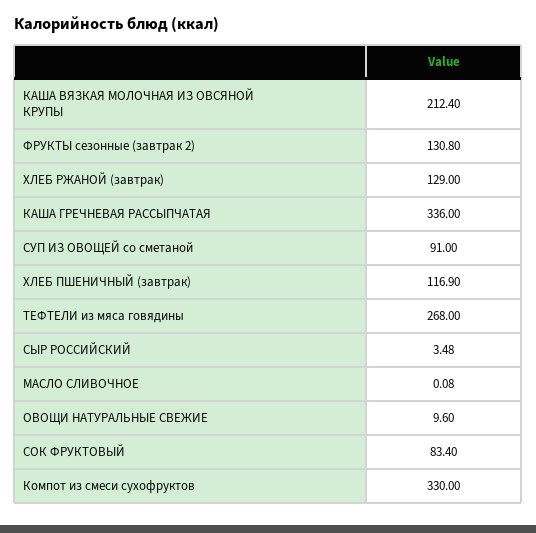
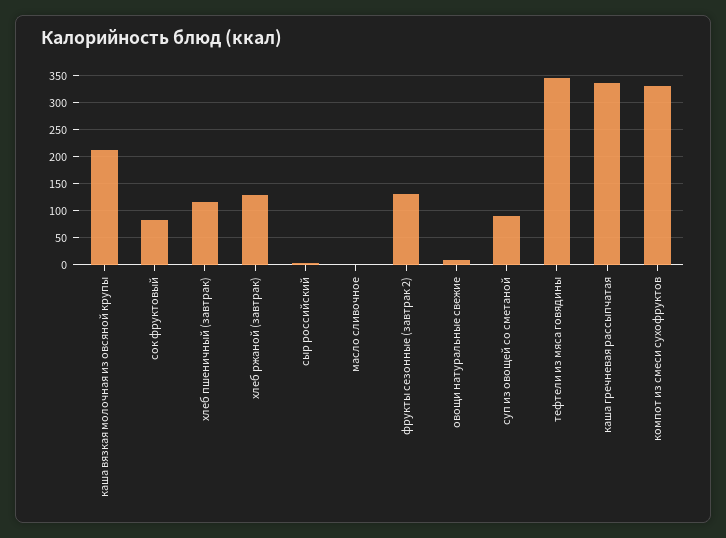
ТЕФТЕЛИ из мяса говядины: 268 -> 350

